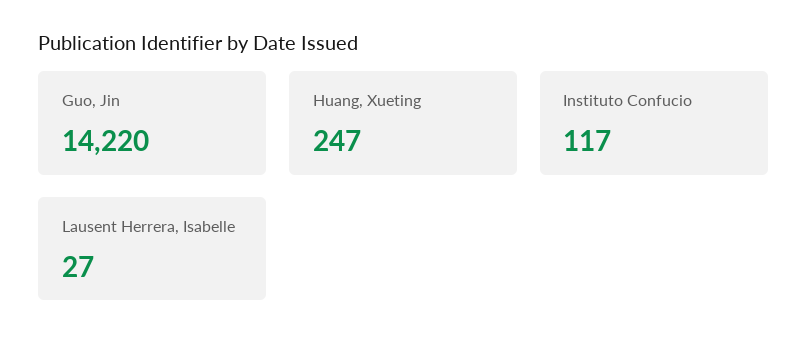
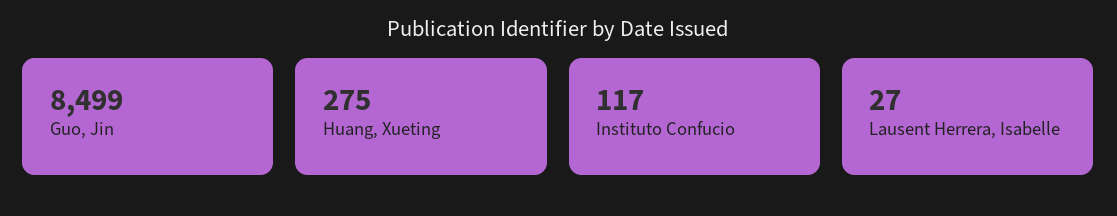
Guo, Jin: 14220 -> 8499
Huang, Xueting: 247 -> 275

